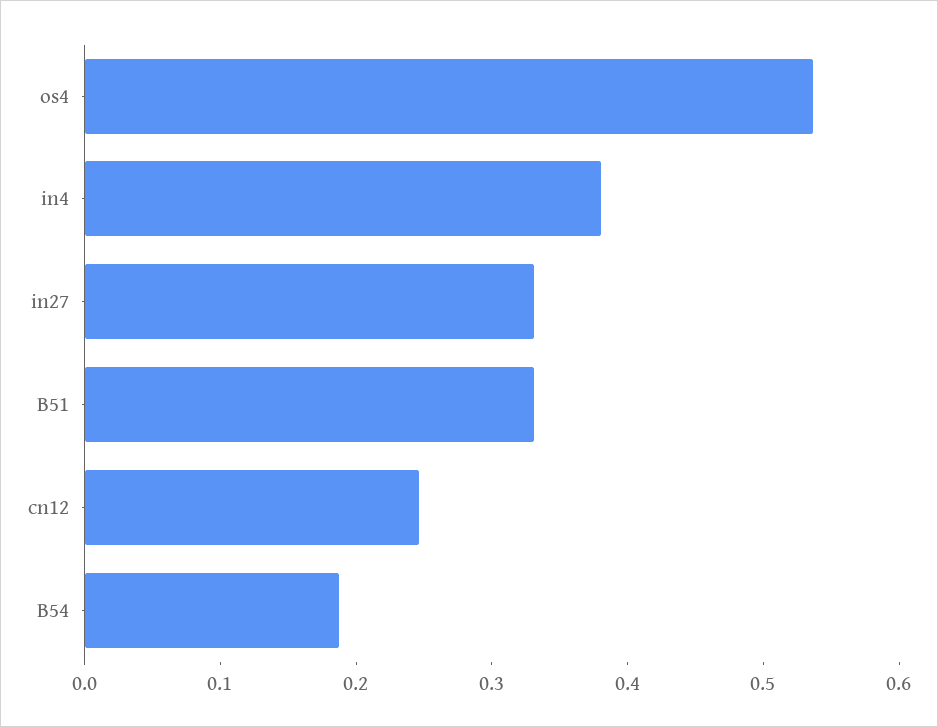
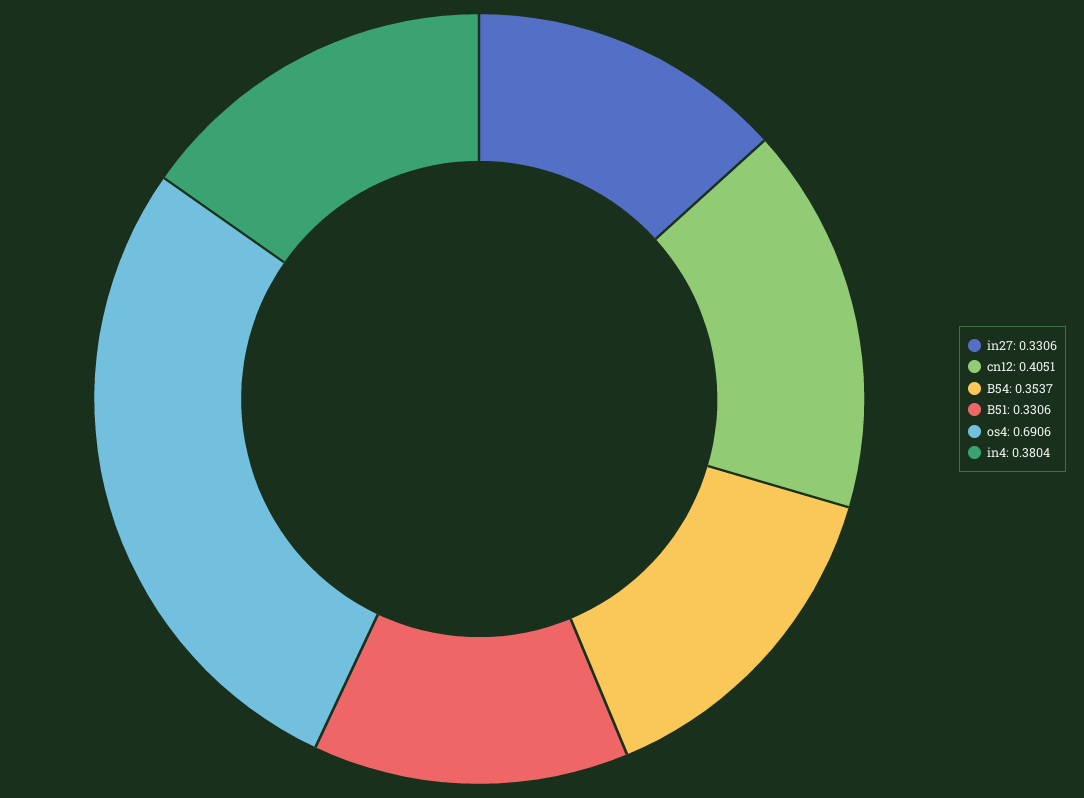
os4: 0.54 -> 0.6906
cn12: 0.24 -> 0.4051
B54: 0.18 -> 0.3537

